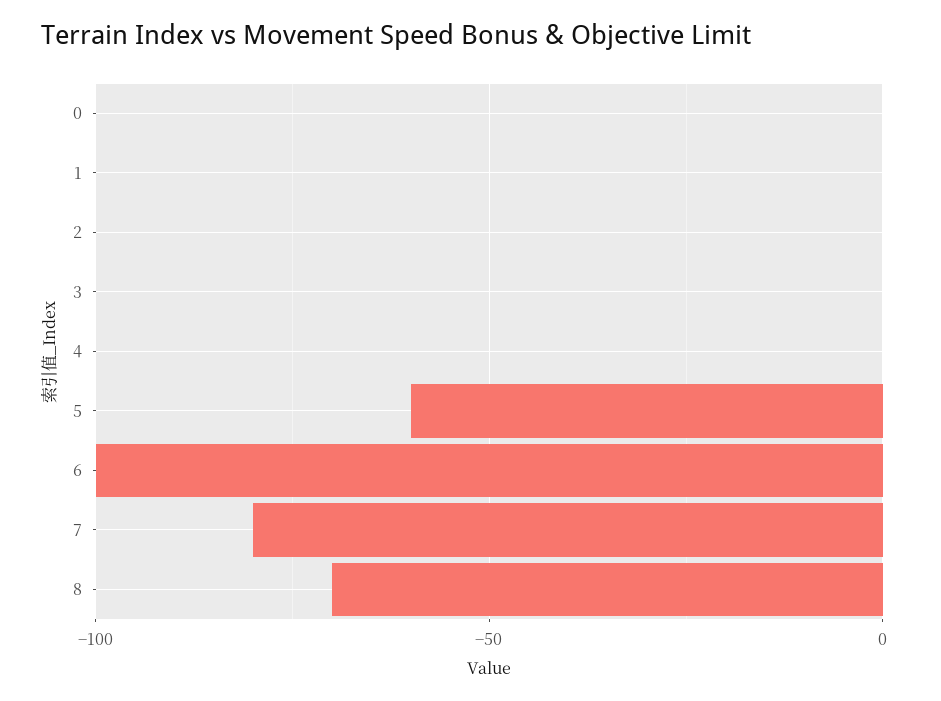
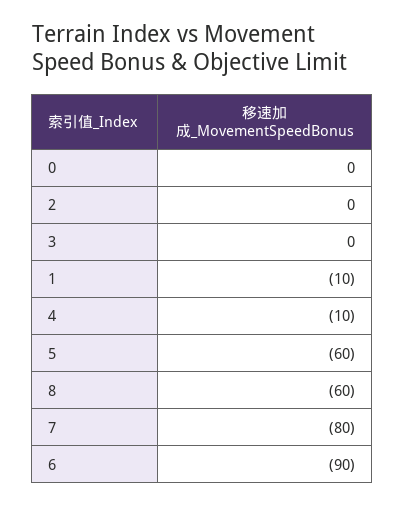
1: 0 -> -10
4: 0 -> -10
6: -100 -> -90
8: -70 -> -60

